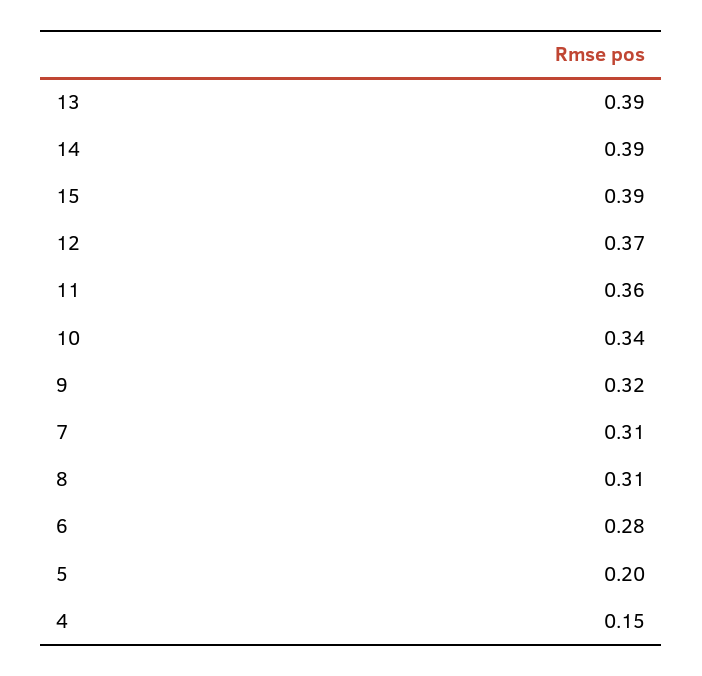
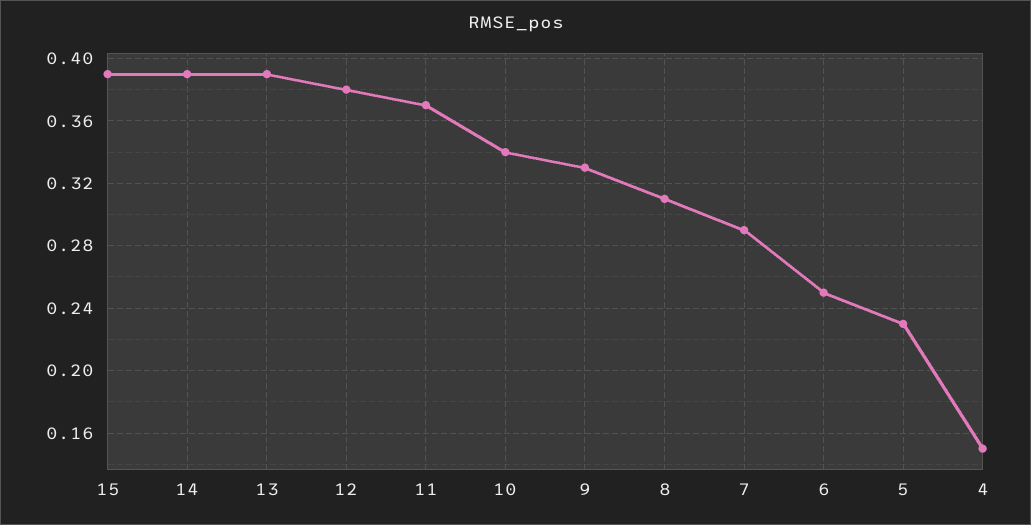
12: 0.37 -> 0.38
11: 0.36 -> 0.37
9: 0.32 -> 0.33
7: 0.31 -> 0.29
6: 0.28 -> 0.25
5: 0.2 -> 0.23

